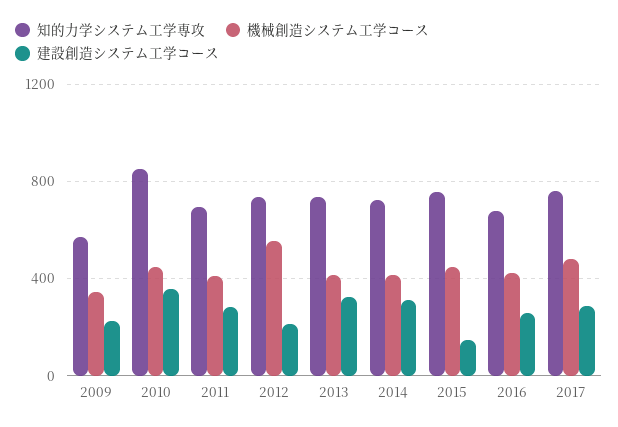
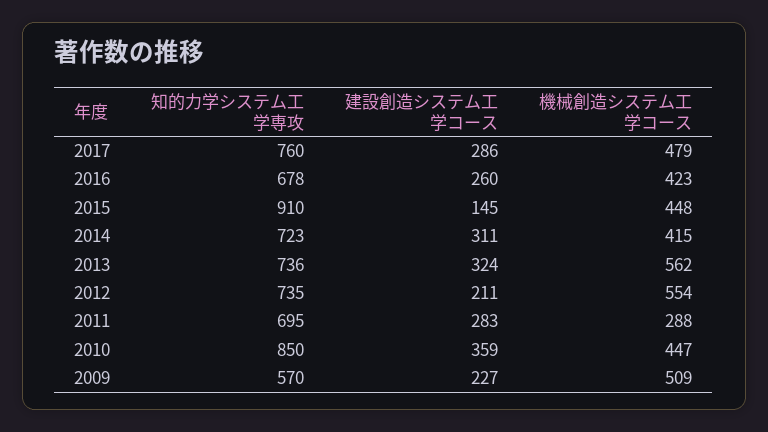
機械創造システム工学コース, 2009: 350 -> 509
機械創造システム工学コース, 2011: 400 -> 288
機械創造システム工学コース, 2013: 400 -> 562
知的力学システム工学専攻, 2015: 750 -> 910

